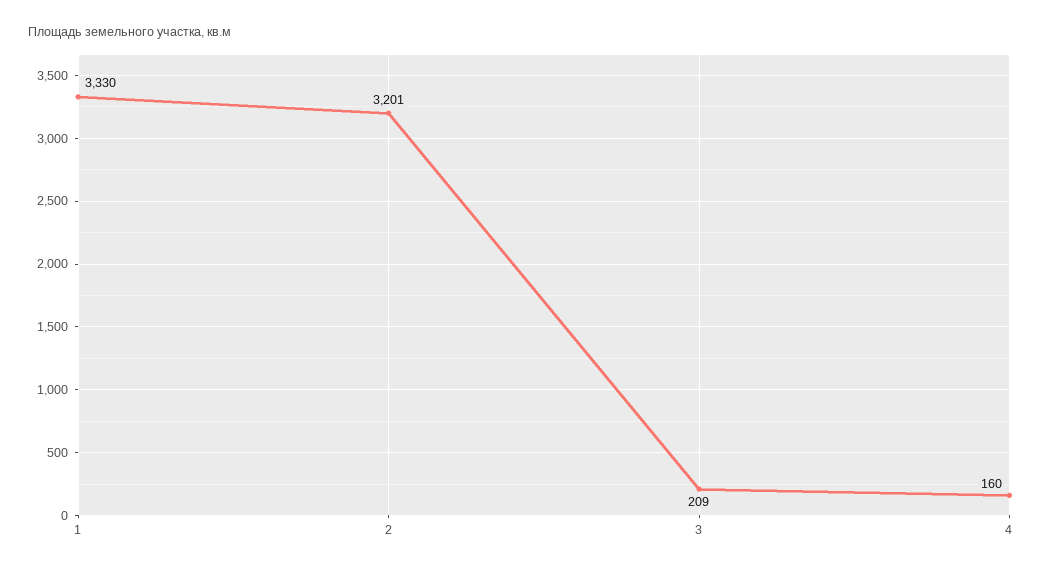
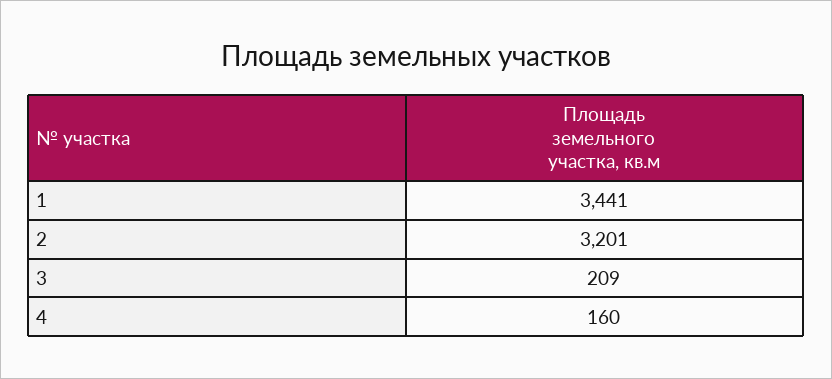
1: 3330 -> 3441

